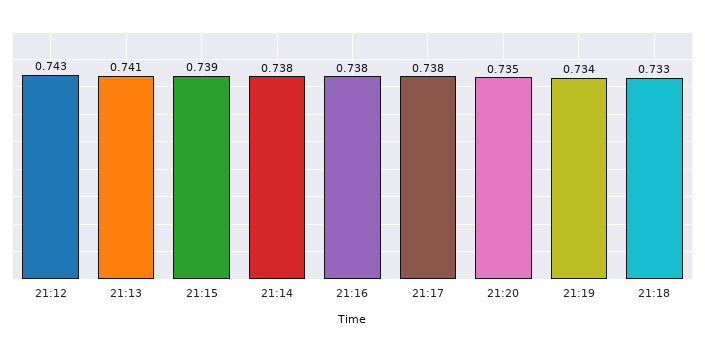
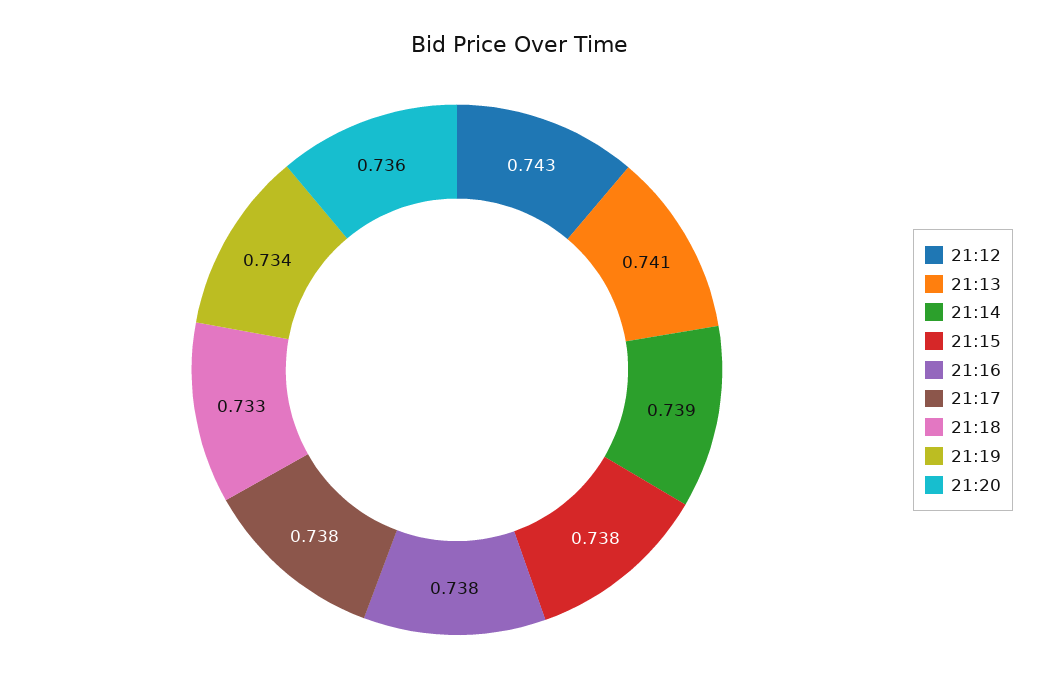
21:15: 0.739 -> 0.738
21:14: 0.738 -> 0.739
21:20: 0.735 -> 0.736

